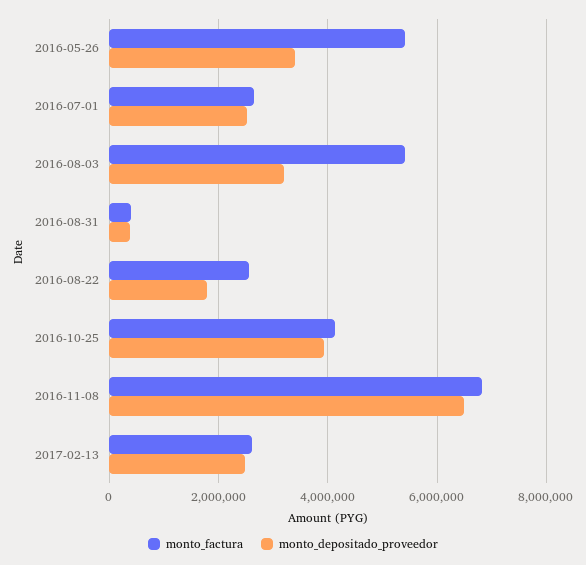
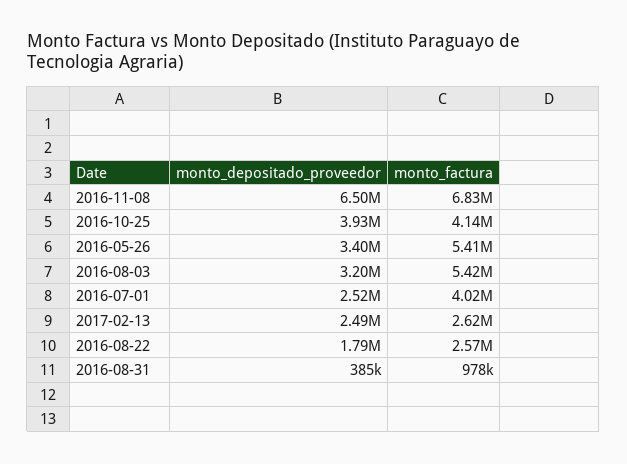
monto_factura, 2016-07-01: 2600000 -> 4020000
monto_factura, 2016-08-31: 400000 -> 978000

